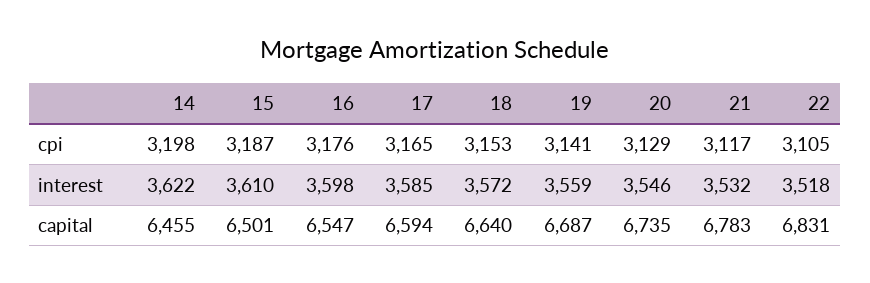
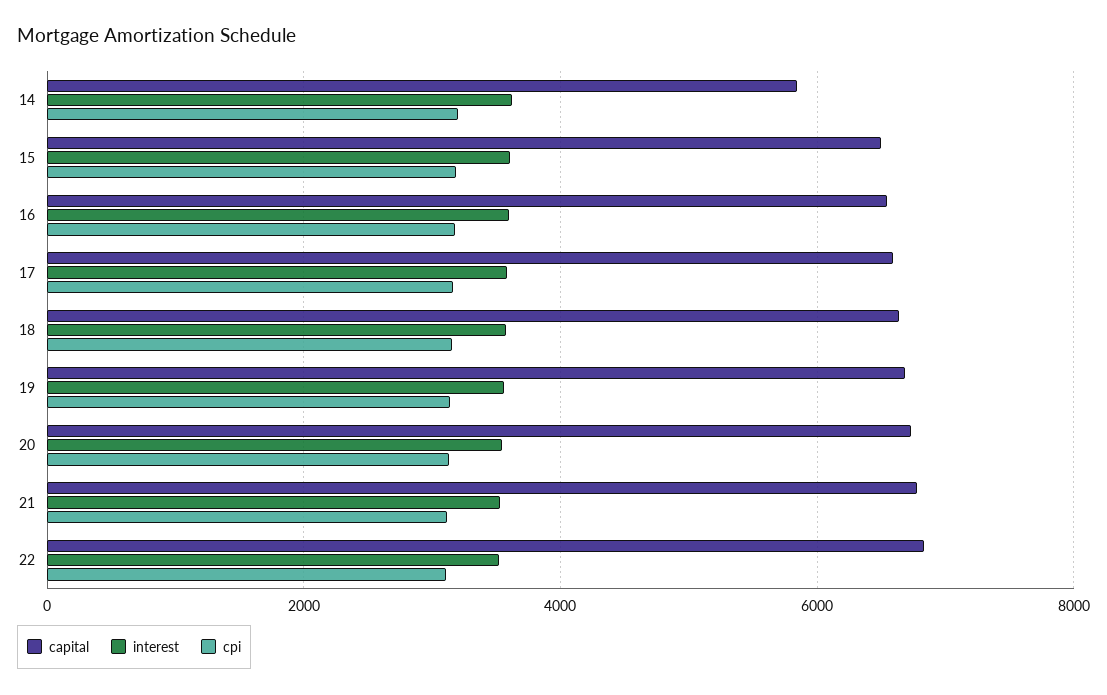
capital, 14: 6455 -> 5800

